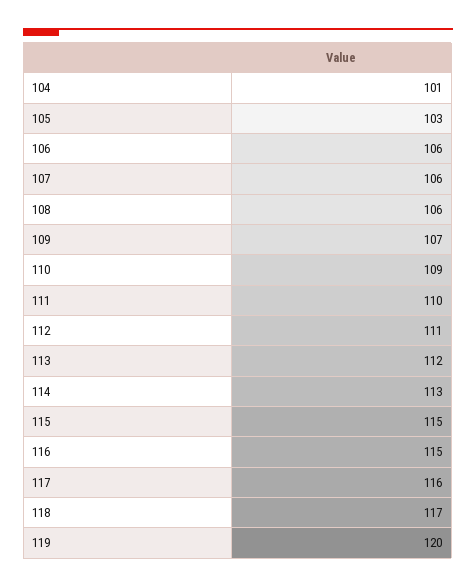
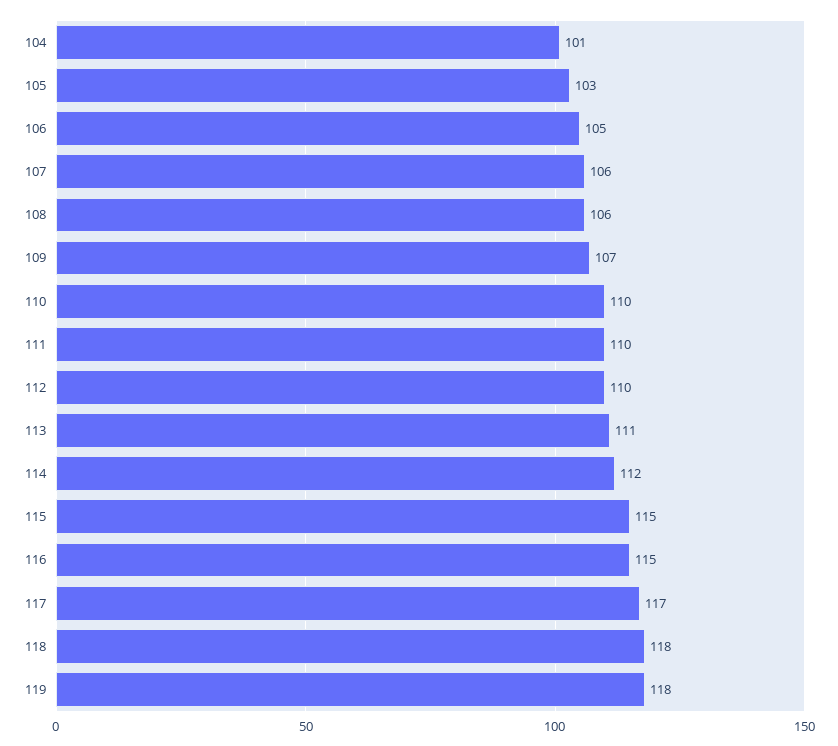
106: 106 -> 105
110: 109 -> 110
112: 111 -> 110
113: 112 -> 111
114: 113 -> 112
117: 116 -> 117
118: 117 -> 118
119: 120 -> 118

